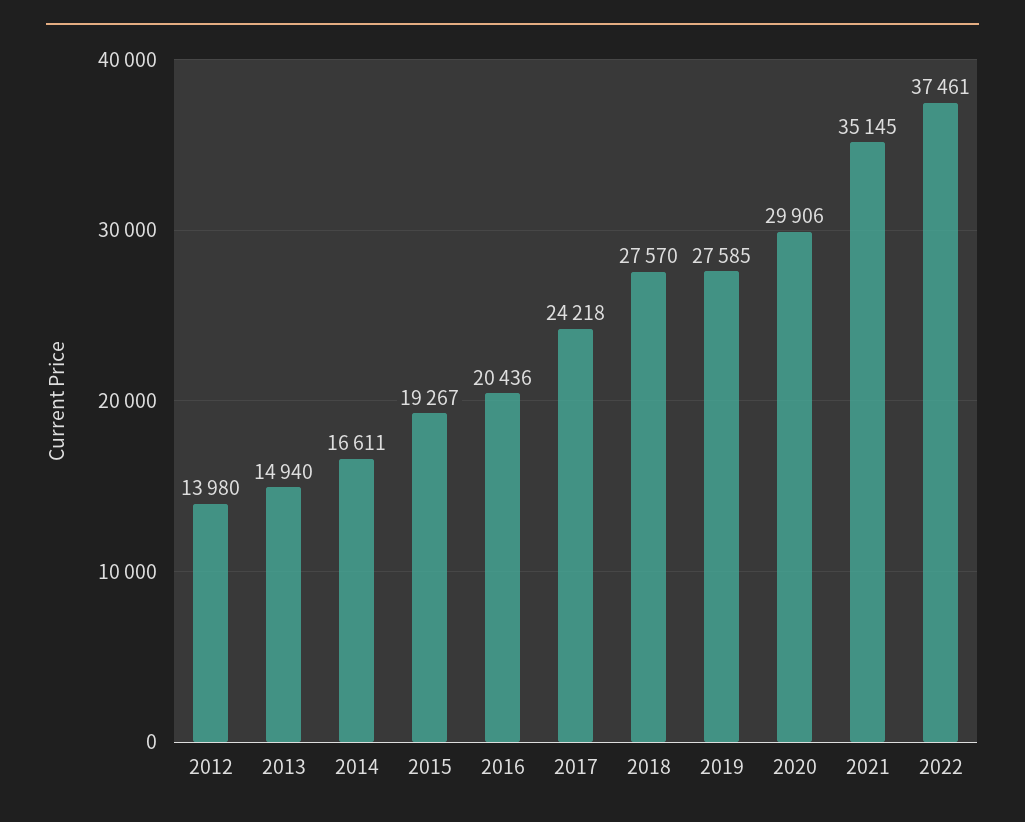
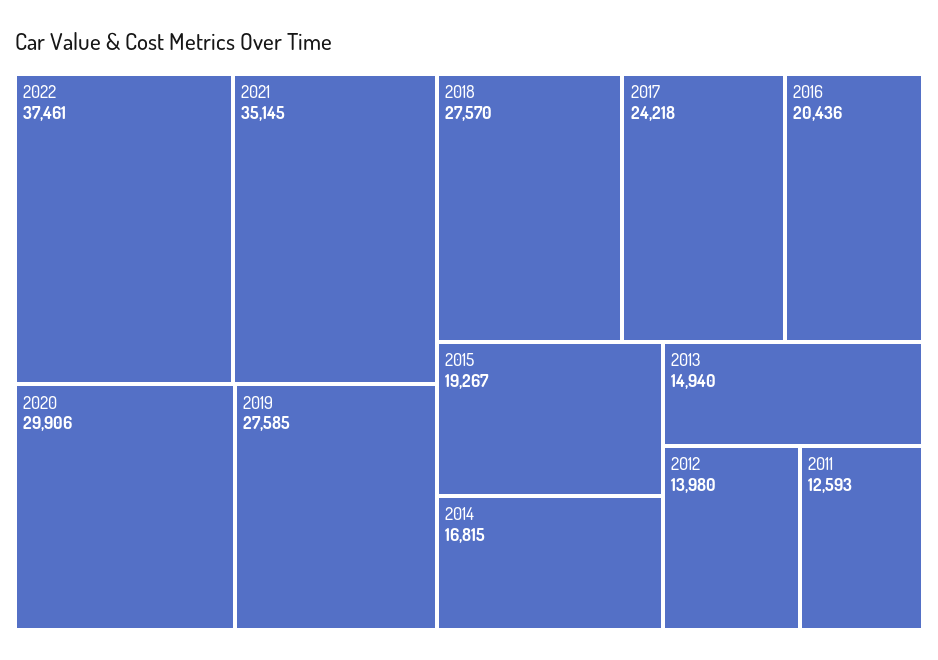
2014: 16611 -> 16815
2011: none -> 12593

